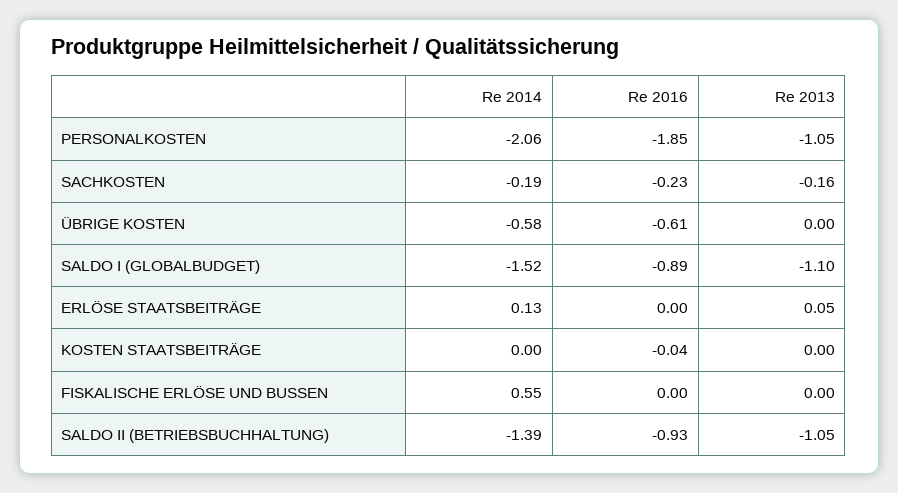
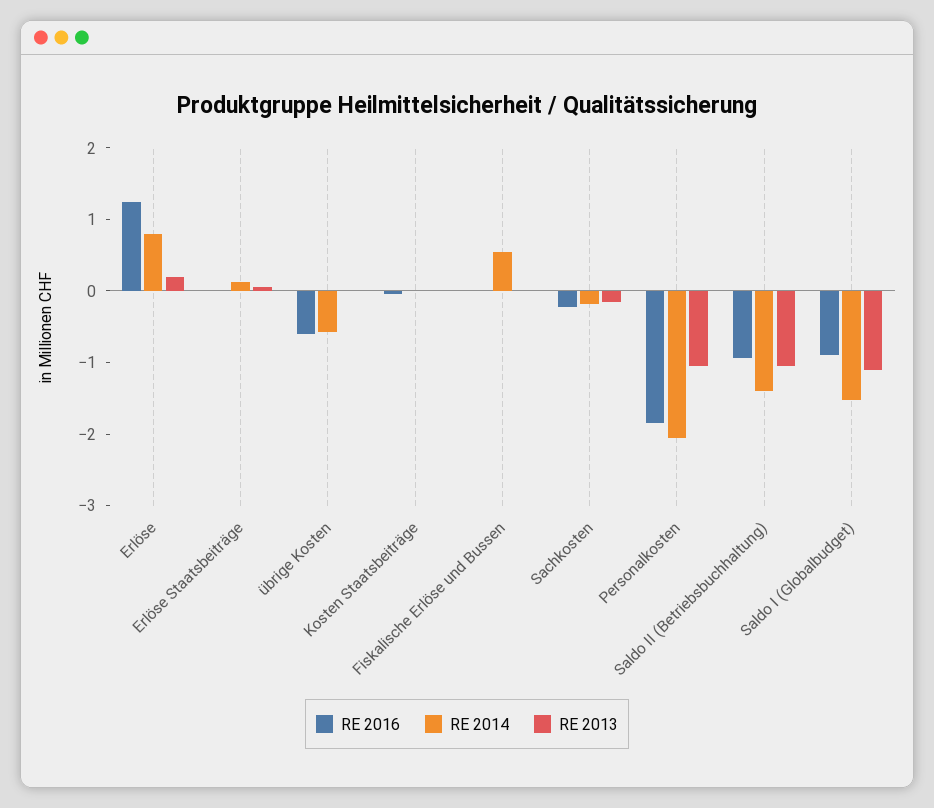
Re 2016, Erlöse: none -> 1.2
Re 2014, Erlöse: none -> 0.8
Re 2013, Erlöse: none -> 0.2

